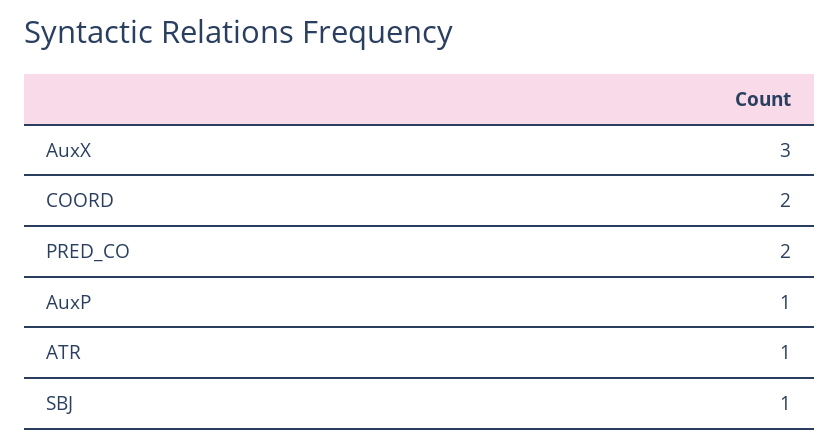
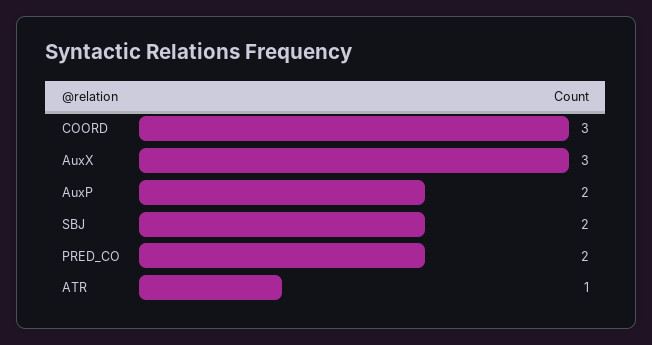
COORD: 2 -> 3
AuxP: 1 -> 2
SBJ: 1 -> 2

